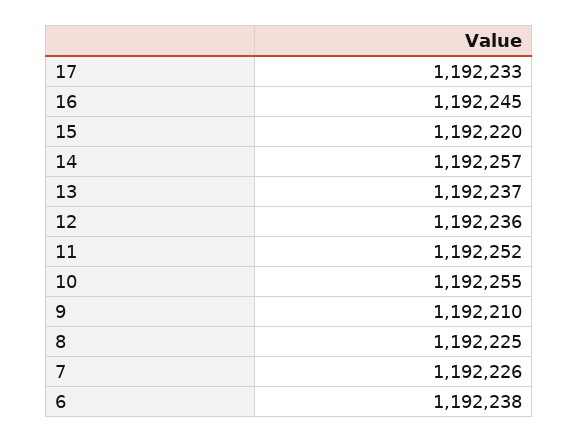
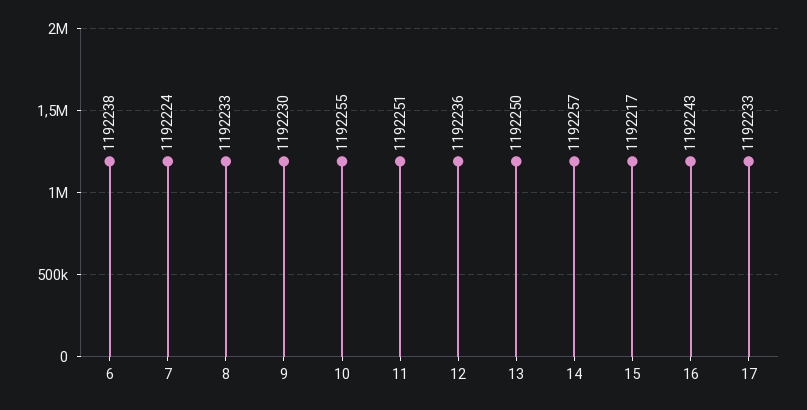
16: 1192245 -> 1192243
15: 1192220 -> 1192217
13: 1192237 -> 1192250
11: 1192252 -> 1192251
9: 1192210 -> 1192230
8: 1192225 -> 1192233
7: 1192226 -> 1192224

